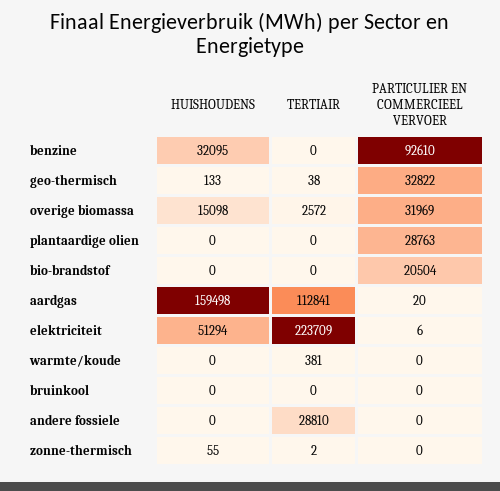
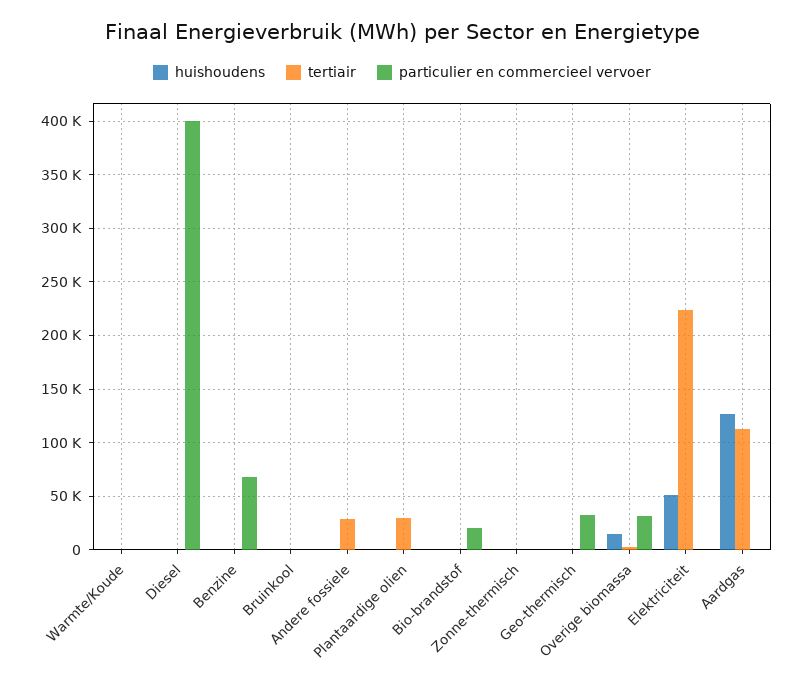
HUISHOUDENS, benzine: 32095 -> 0
PARTICULIER EN COMMERCIEEL VERVOER, benzine: 92610 -> 70000
TERTIAIR, plantaardige olien: 0 -> 30000
PARTICULIER EN COMMERCIEEL VERVOER, plantaardige olien: 28763 -> 0
HUISHOUDENS, aardgas: 159498 -> 130000
HUISHOUDENS, Diesel: none -> 0
TERTIAIR, Diesel: none -> 0
PARTICULIER EN COMMERCIEEL VERVOER, Diesel: none -> 400000

